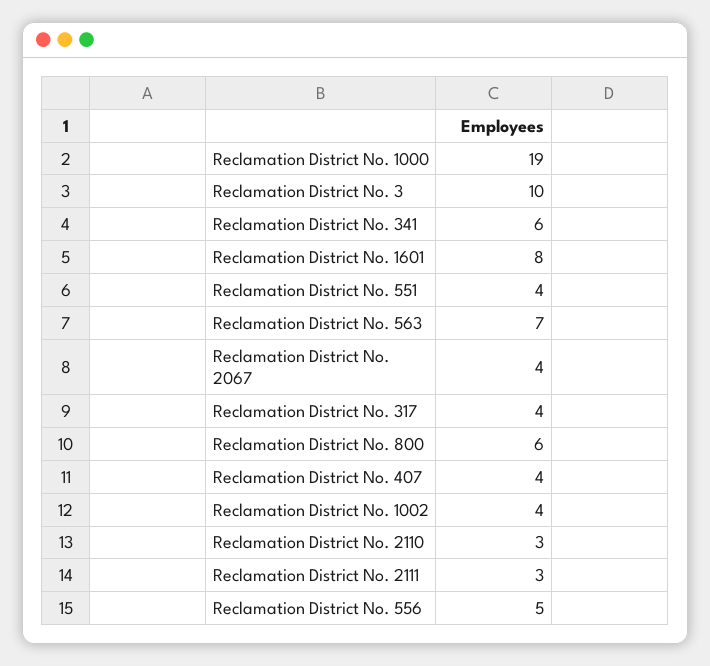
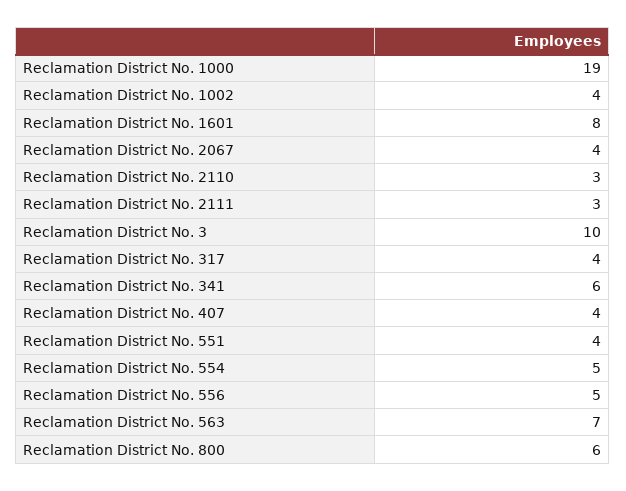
Reclamation District No. 554: none -> 5

